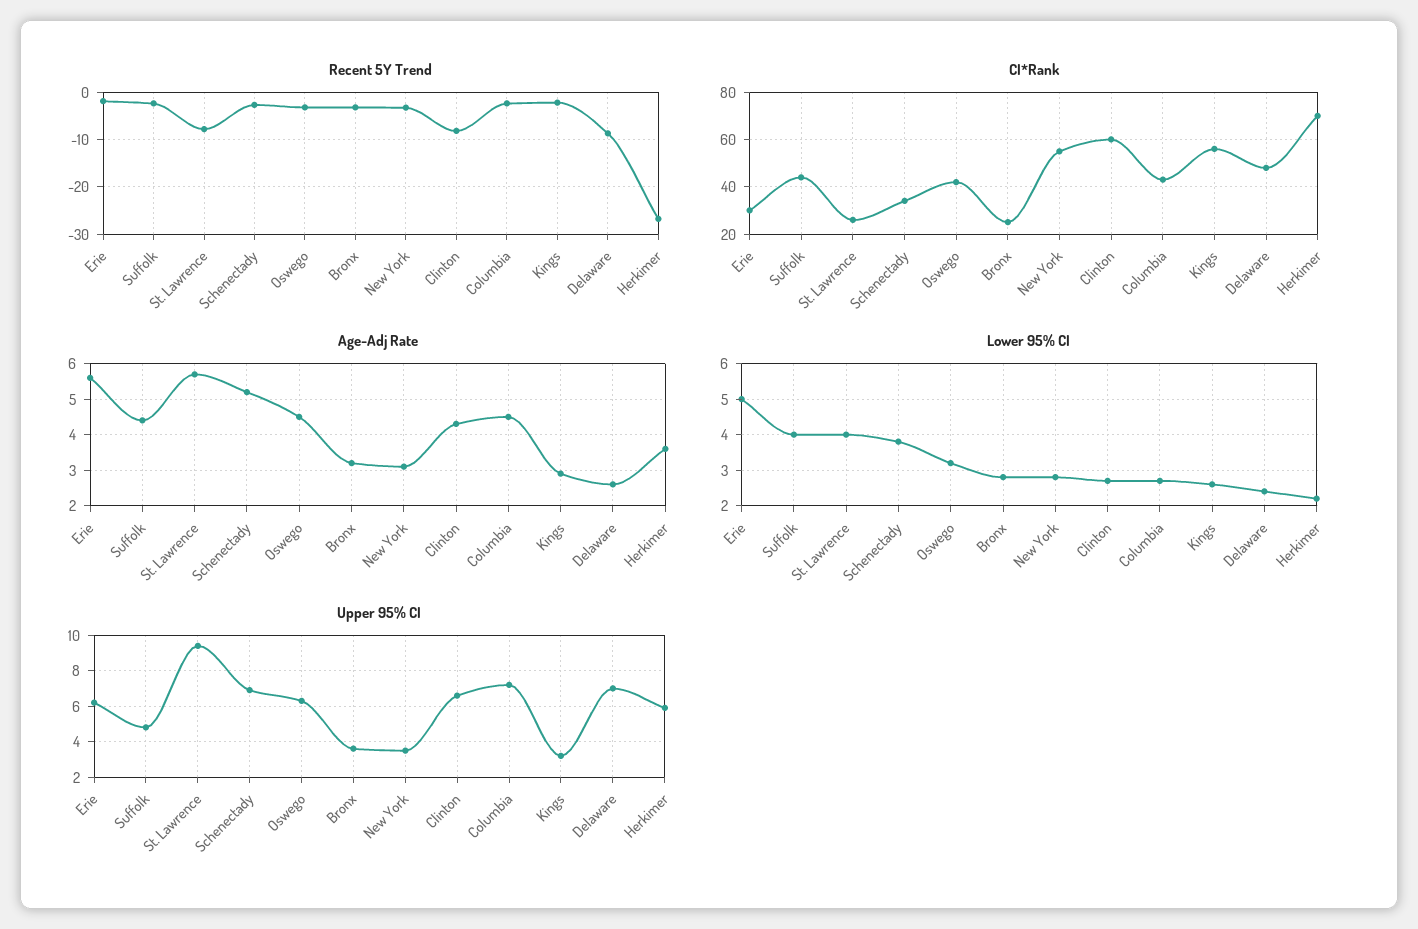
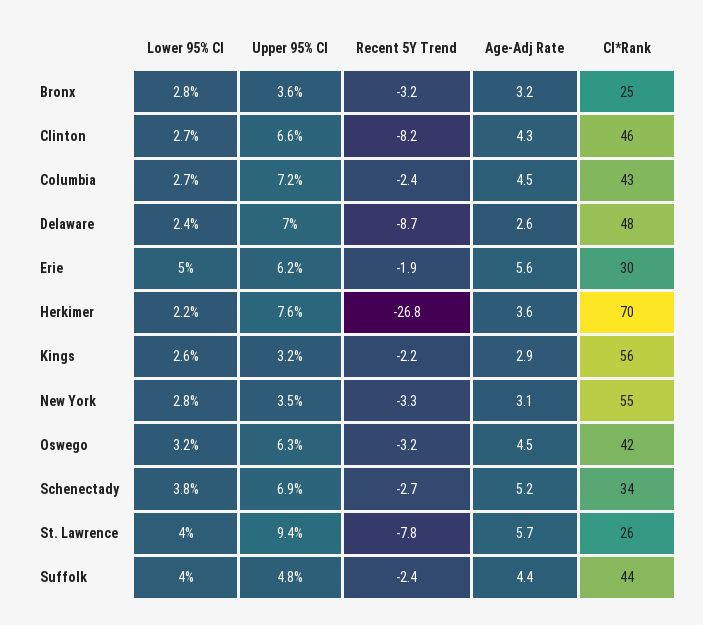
CI*Rank, Clinton: 60 -> 46
Upper 95% CI, Herkimer: 6 -> 7.6

